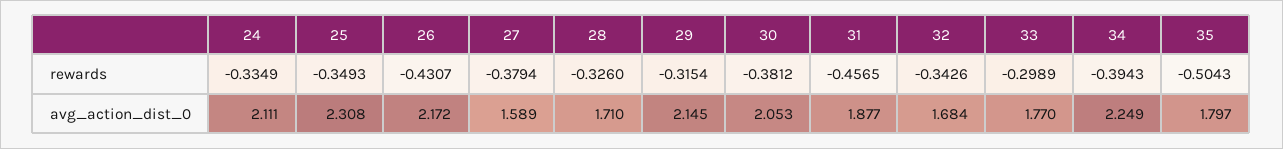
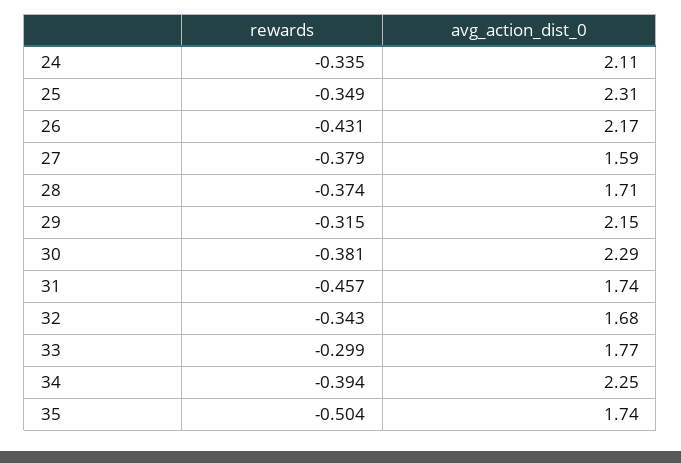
28, rewards: -0.326 -> -0.374
30, avg_action_dist_0: 2.053 -> 2.29
31, avg_action_dist_0: 1.877 -> 1.74
35, avg_action_dist_0: 1.797 -> 1.74

